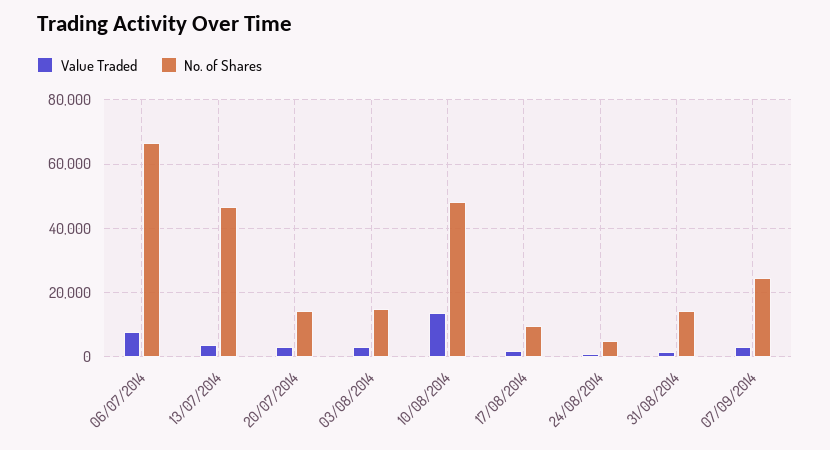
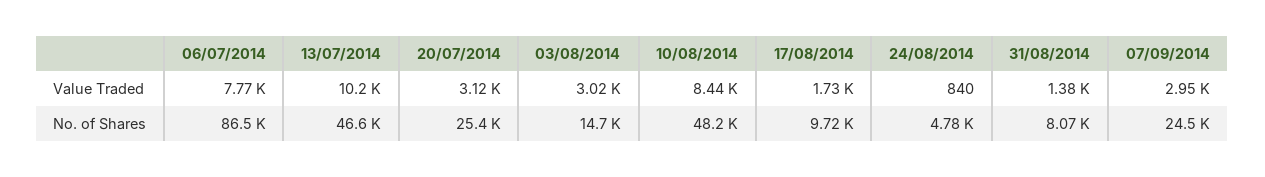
No. of Shares, 06/07/2014: 66000 -> 86500
Value Traded, 13/07/2014: 4000 -> 10200
No. of Shares, 20/07/2014: 14000 -> 25400
Value Traded, 10/08/2014: 14000 -> 8440
No. of Shares, 31/08/2014: 14000 -> 8070

